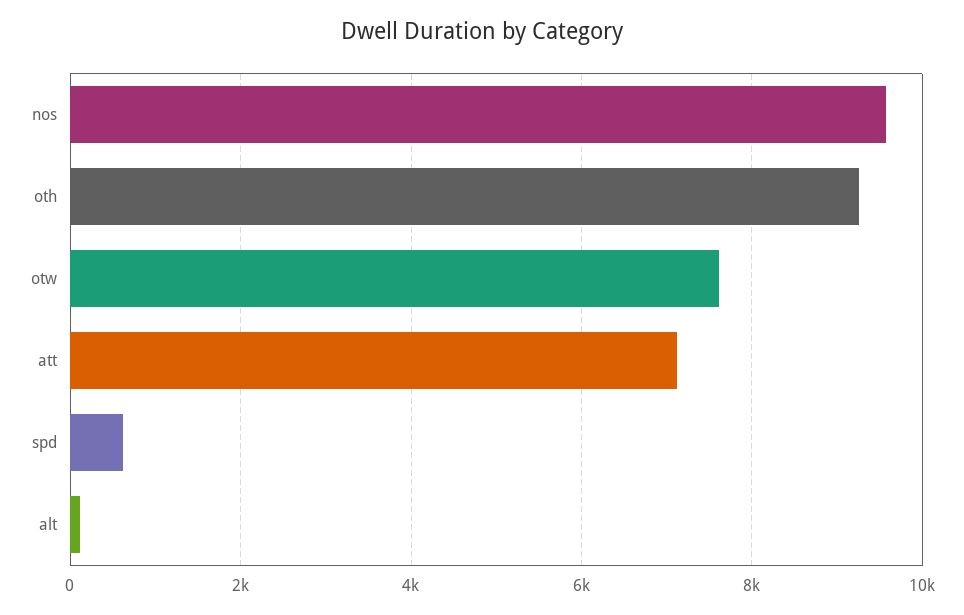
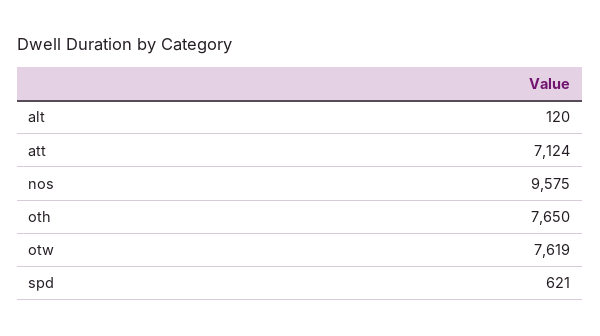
oth: 9200 -> 7650

